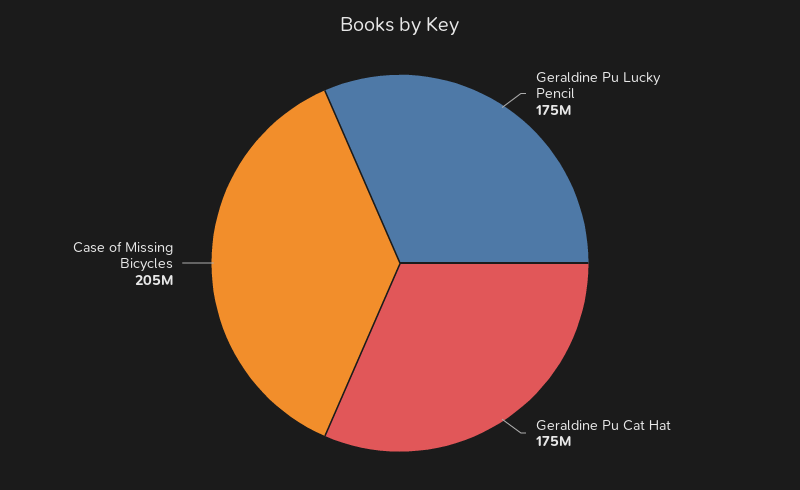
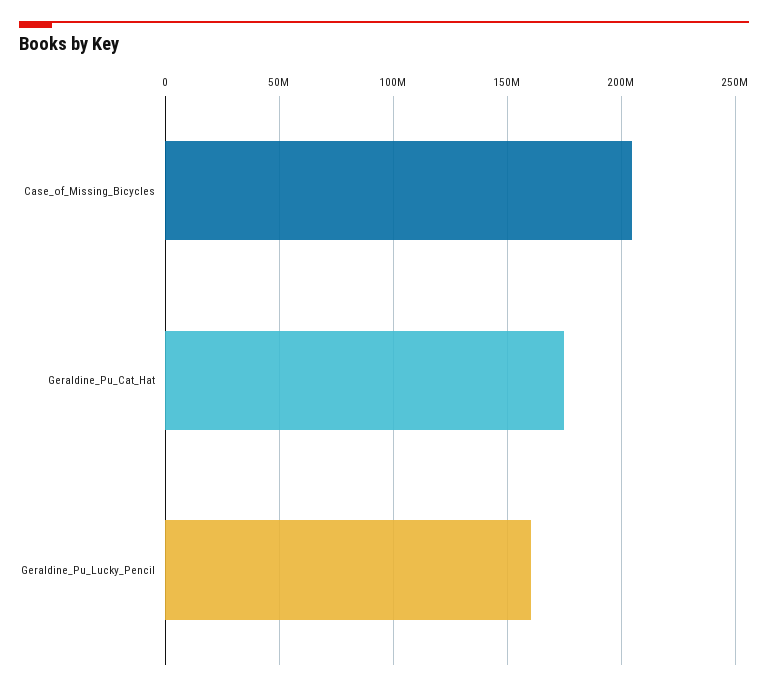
Geraldine Pu Lucky Pencil: 175000000 -> 160000000

